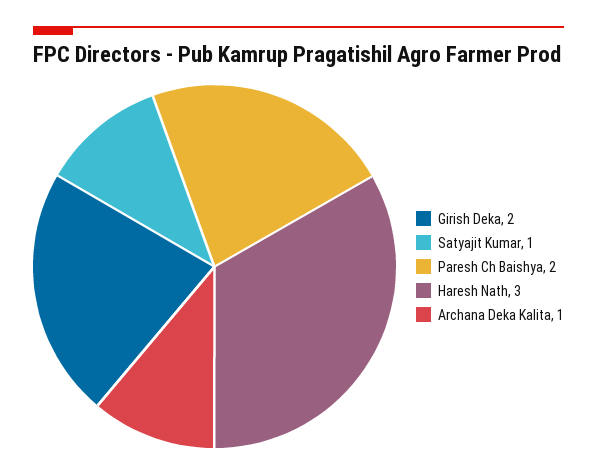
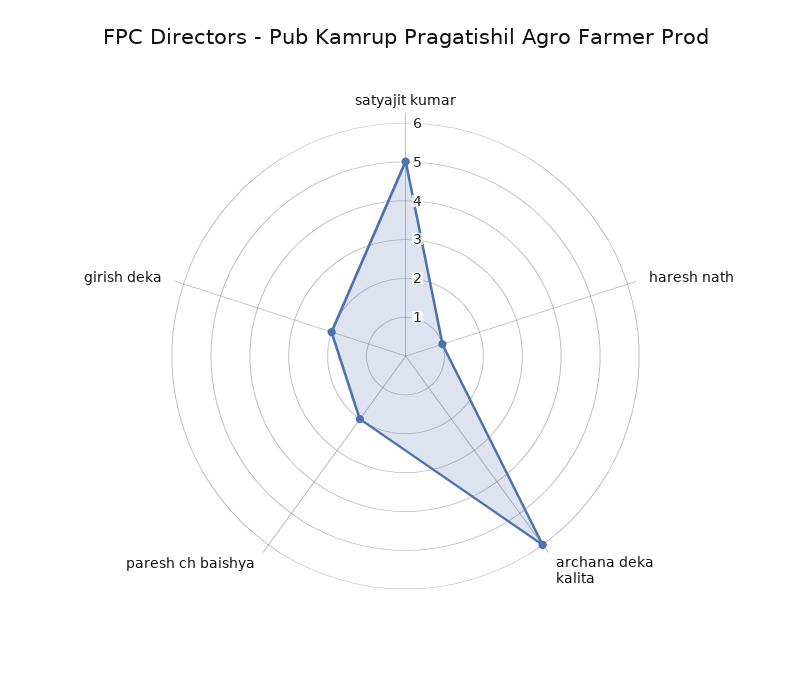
Satyajit Kumar: 1 -> 5
Haresh Nath: 3 -> 1
Archana Deka Kalita: 1 -> 6

